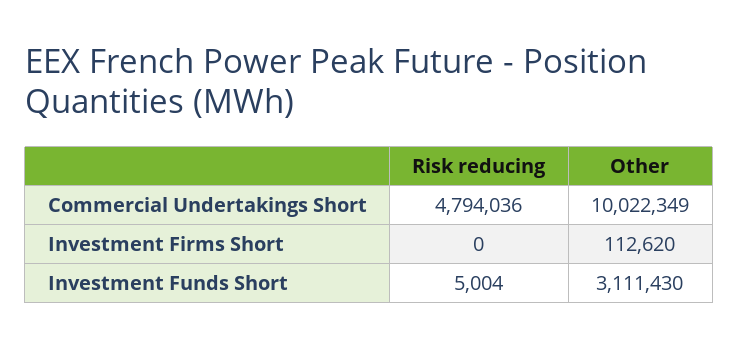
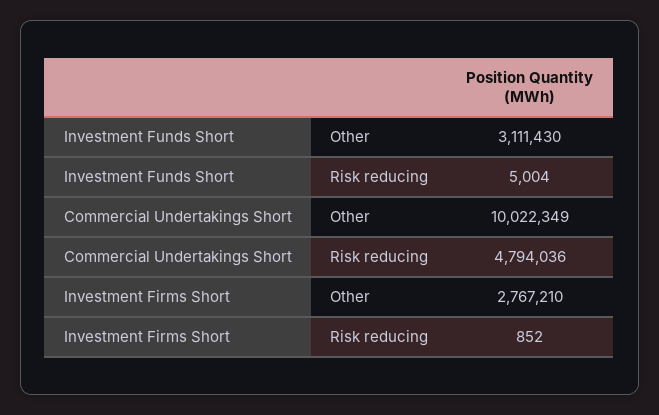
Risk reducing, Investment Firms Short: 0 -> 852
Other, Investment Firms Short: 112620 -> 2767210

